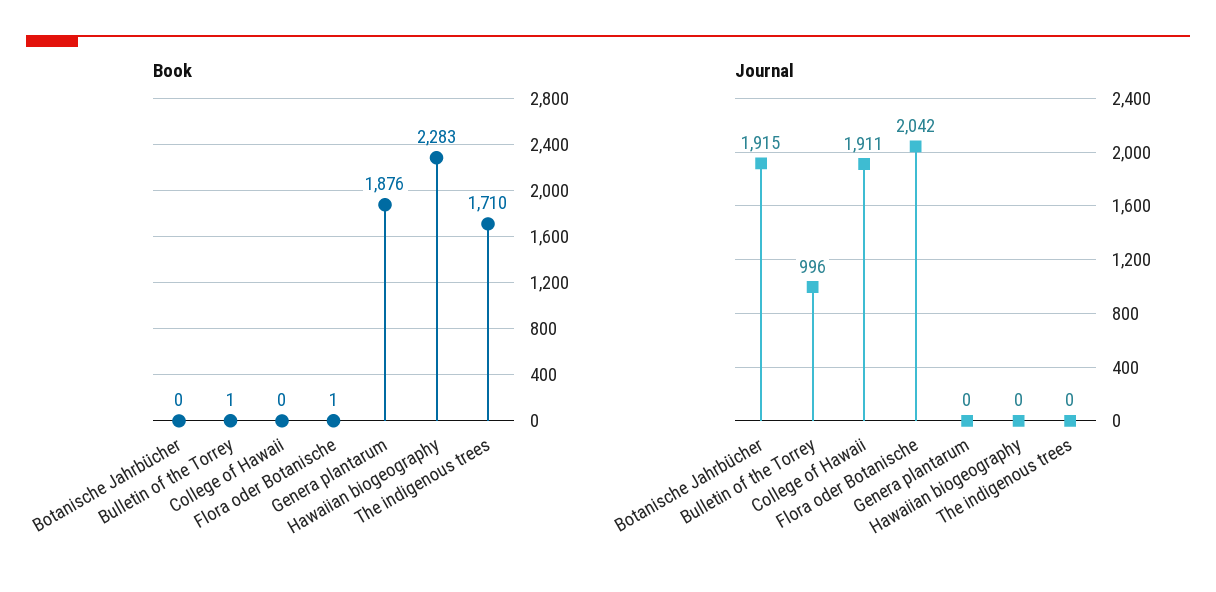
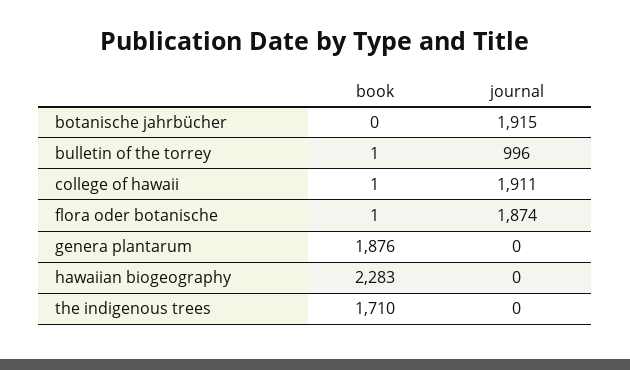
Book, College of Hawaii: 0 -> 1
Journal, Flora oder Botanische: 2042 -> 1874

